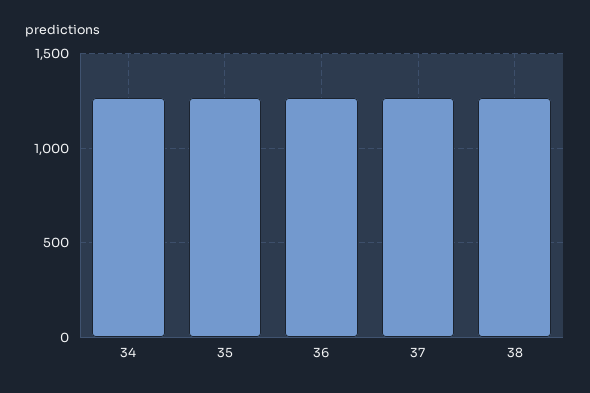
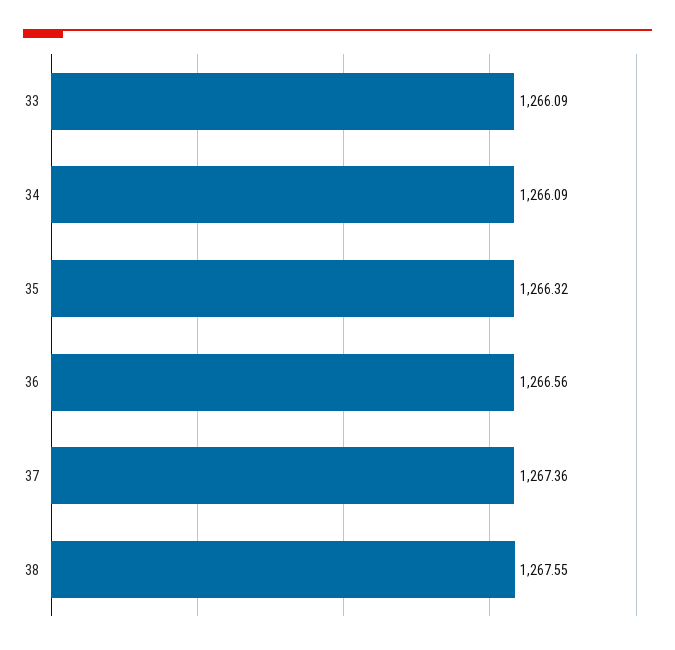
33: none -> 1266.09

